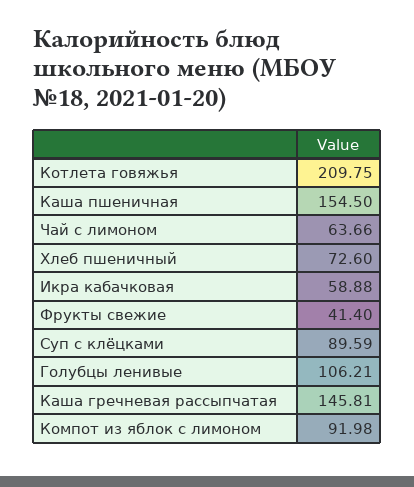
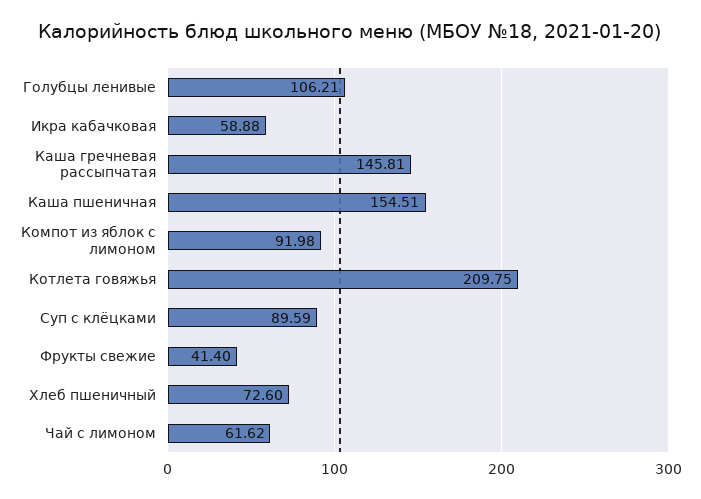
Каша пшеничная: 154.5 -> 154.51
Чай с лимоном: 63.66 -> 61.62

